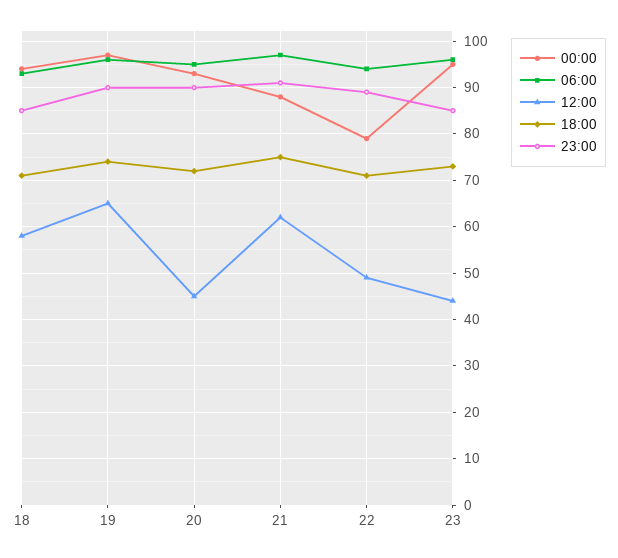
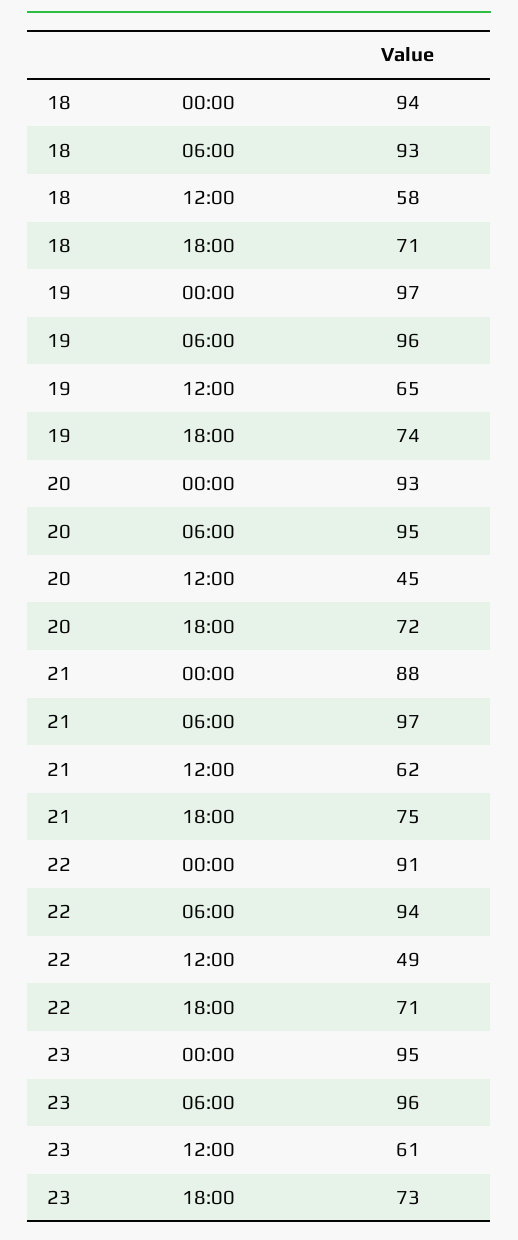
23:00, 18: 85 -> none
23:00, 19: 90 -> none
23:00, 20: 90 -> none
23:00, 21: 90 -> none
00:00, 22: 80 -> 91
23:00, 22: 90 -> none
12:00, 23: 45 -> 61
23:00, 23: 85 -> none

